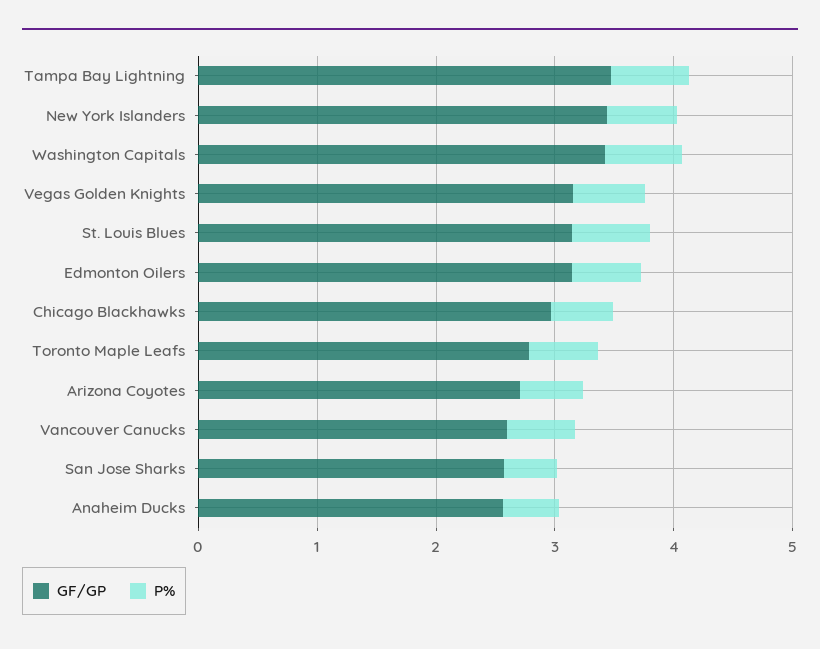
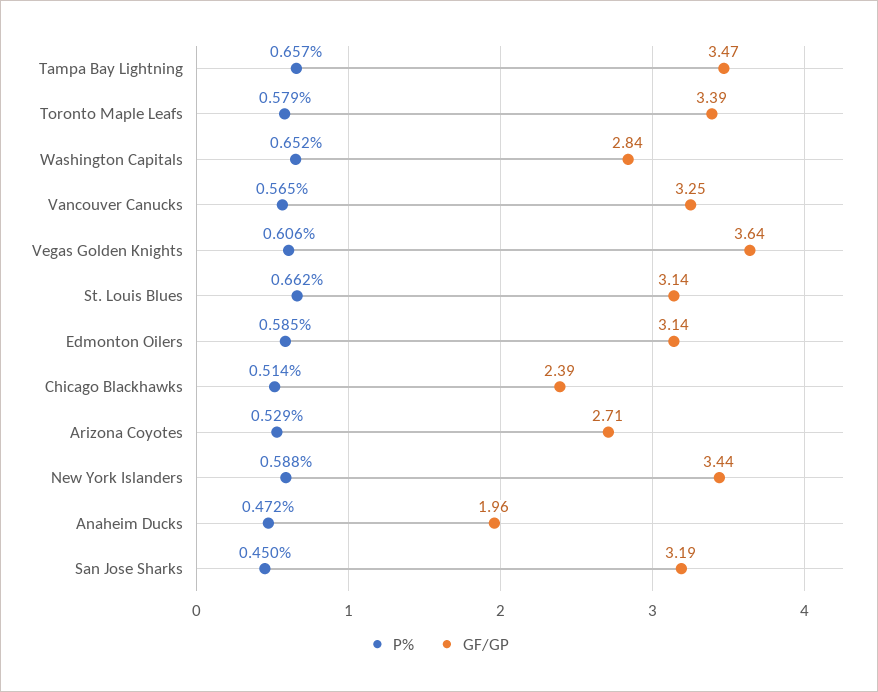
GF/GP, Washington Capitals: 3.4 -> 2.84
GF/GP, Vegas Golden Knights: 3.2 -> 3.64
GF/GP, Chicago Blackhawks: 3 -> 2.39
GF/GP, Toronto Maple Leafs: 2.8 -> 3.39
GF/GP, Vancouver Canucks: 2.6 -> 3.25
GF/GP, San Jose Sharks: 2.6 -> 3.19
GF/GP, Anaheim Ducks: 2.6 -> 1.96

